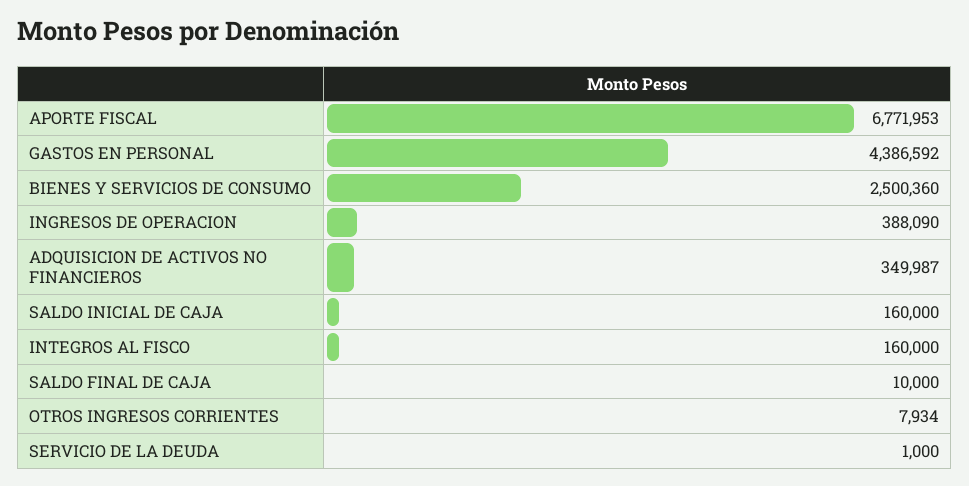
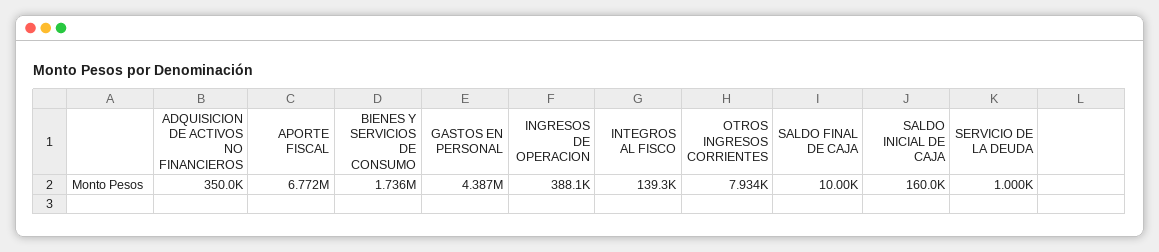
BIENES Y SERVICIOS DE CONSUMO: 2500360 -> 1736000
INTEGROS AL FISCO: 160000 -> 139300

